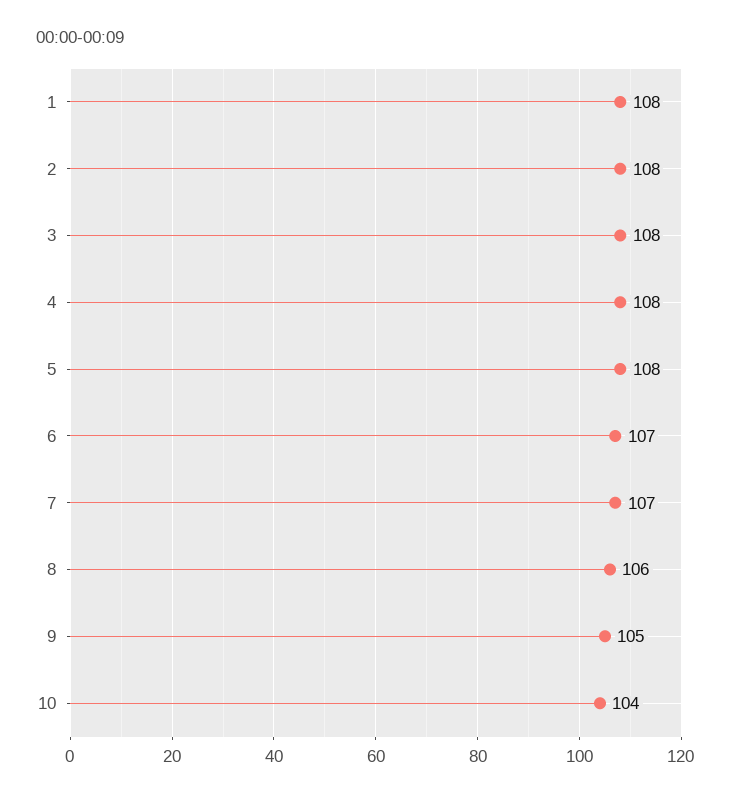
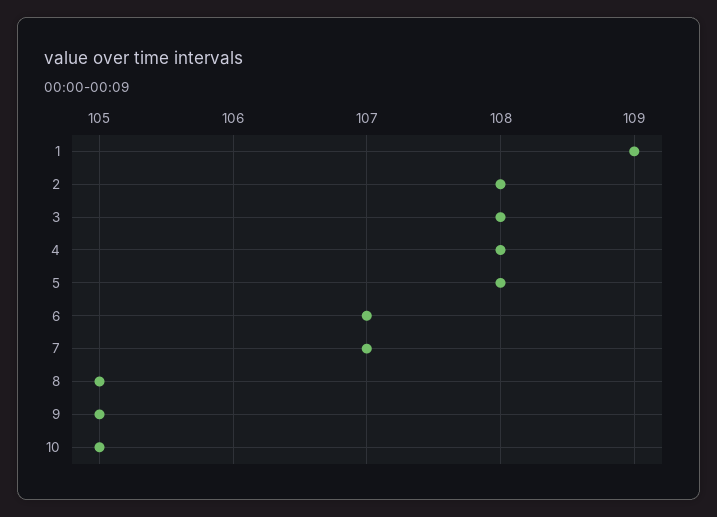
1: 108 -> 109
8: 106 -> 105
10: 104 -> 105

